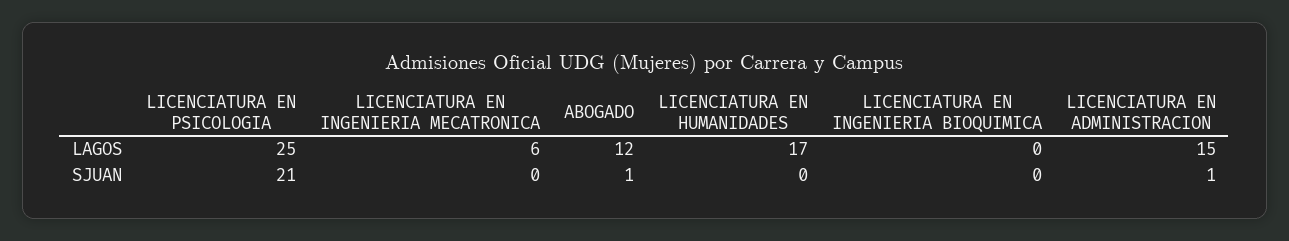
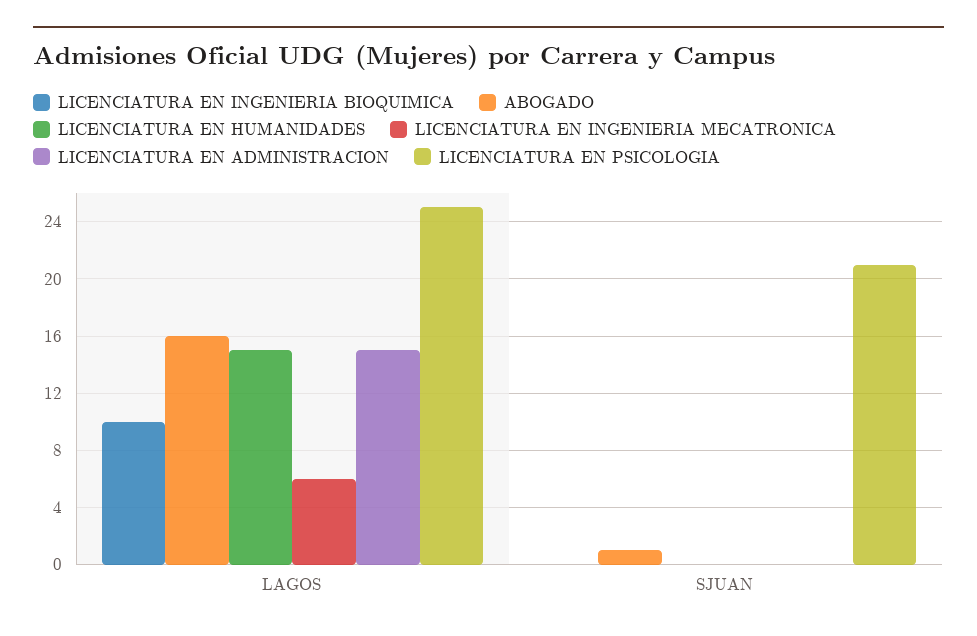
ABOGADO, LAGOS: 12 -> 16
LICENCIATURA EN HUMANIDADES, LAGOS: 17 -> 15
LICENCIATURA EN INGENIERIA BIOQUIMICA, LAGOS: 0 -> 10
LICENCIATURA EN ADMINISTRACION, SJUAN: 1 -> 0

